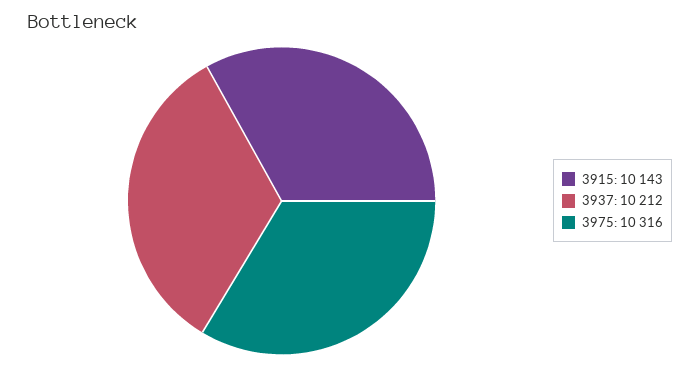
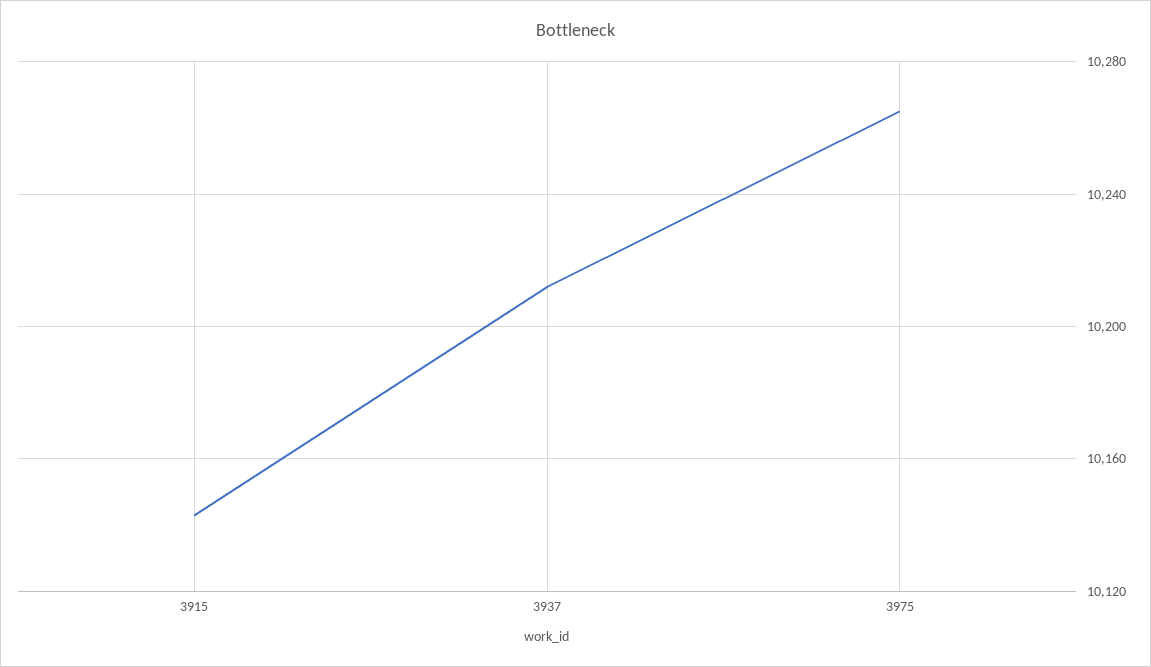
3975: 10316 -> 10265

